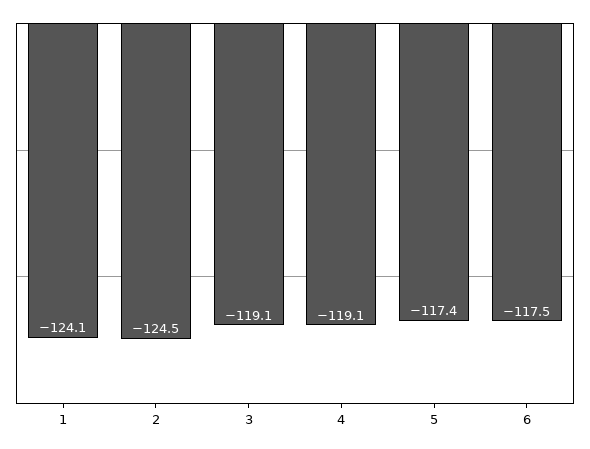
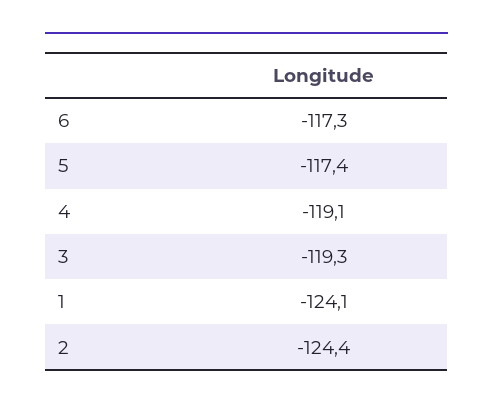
2: -124.5 -> -124.4
3: -119.1 -> -119.3
6: -117.5 -> -117.3

